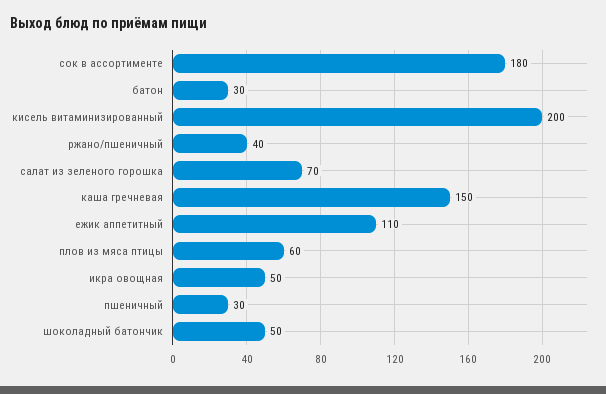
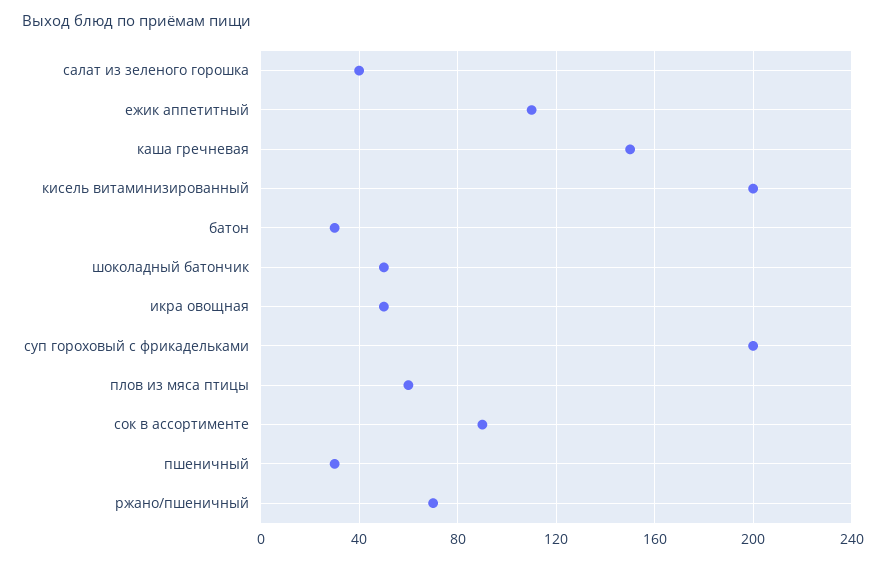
сок в ассортименте: 180 -> 90
ржано/пшеничный: 40 -> 70
салат из зеленого горошка: 70 -> 40
суп гороховый с фрикадельками: none -> 200

